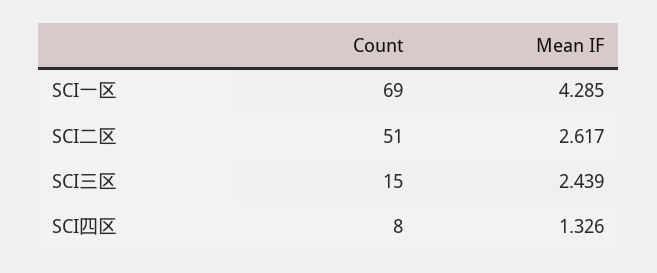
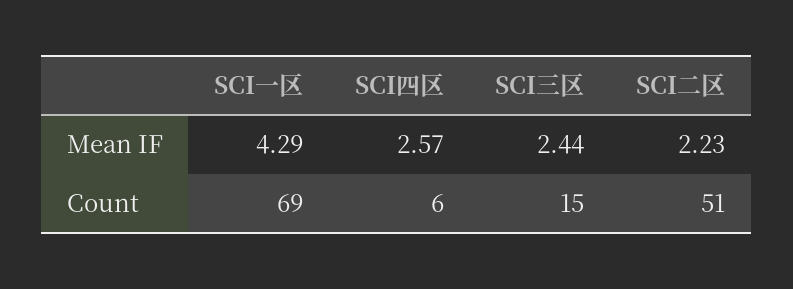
Mean IF, SCI二区: 2.617 -> 2.23
Count, SCI四区: 8 -> 6
Mean IF, SCI四区: 1.326 -> 2.57

